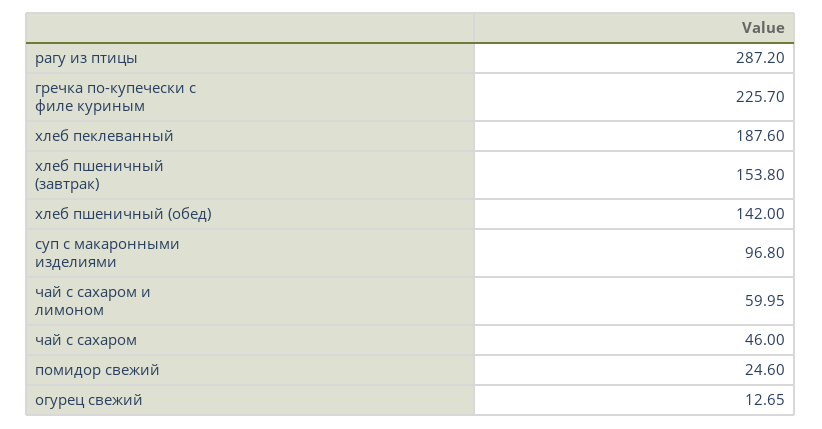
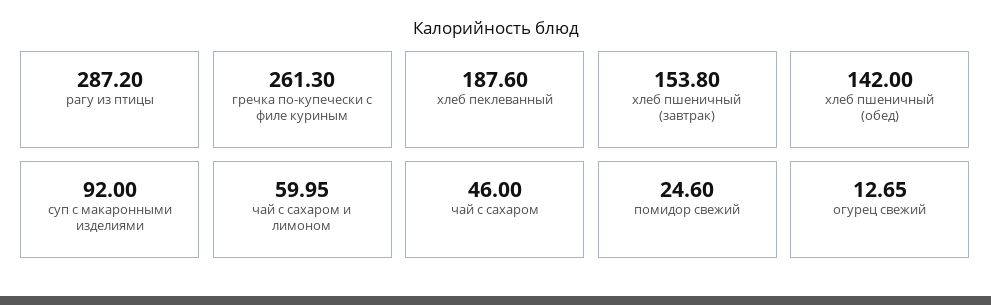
гречка по-купечески с филе куриным: 225.7 -> 261.3
суп с макаронными изделиями: 96.8 -> 92

